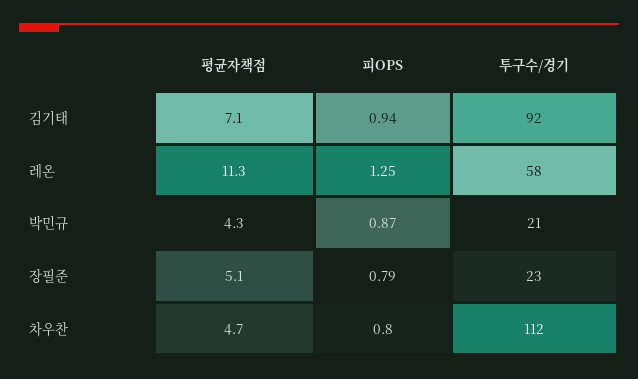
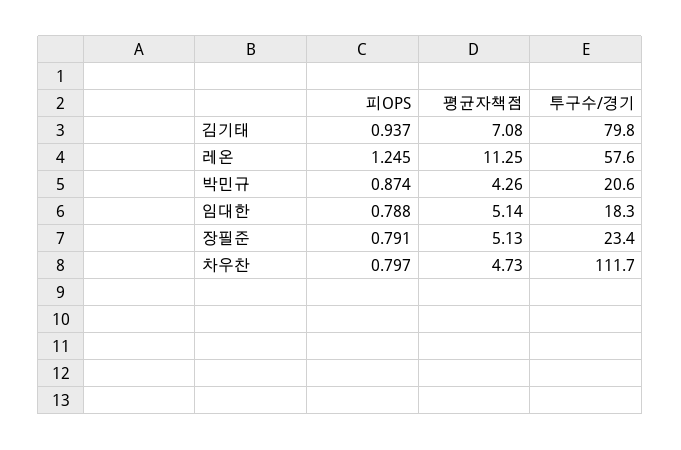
투구수/경기, 김기태: 92 -> 79.8
피OPS, 임대한: none -> 0.788
평균자책점, 임대한: none -> 5.14
투구수/경기, 임대한: none -> 18.3

